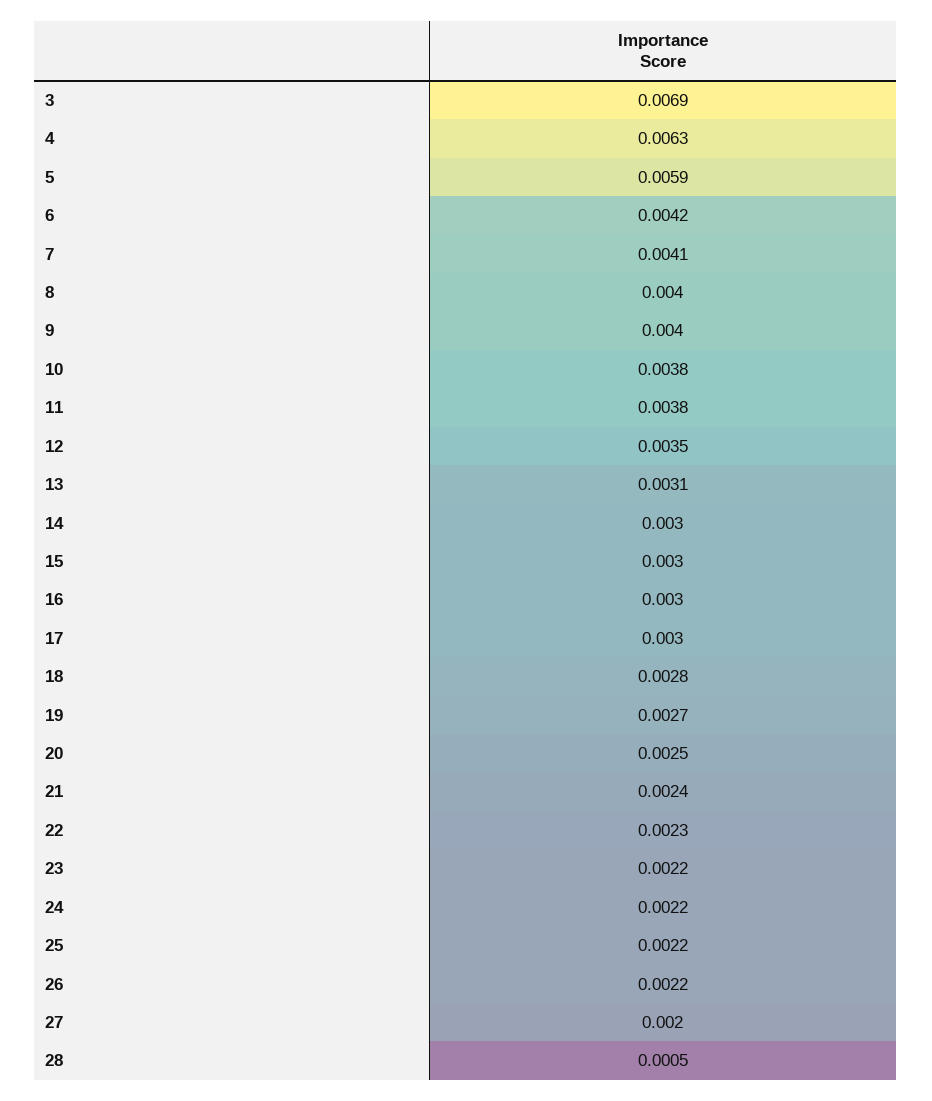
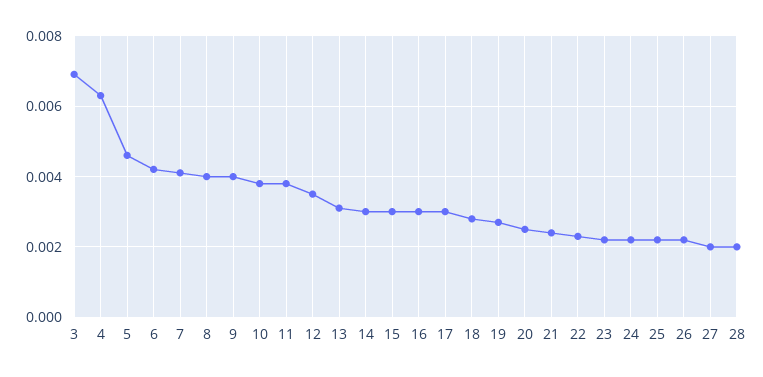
5: 0.0059 -> 0.0045
28: 0.0005 -> 0.002

